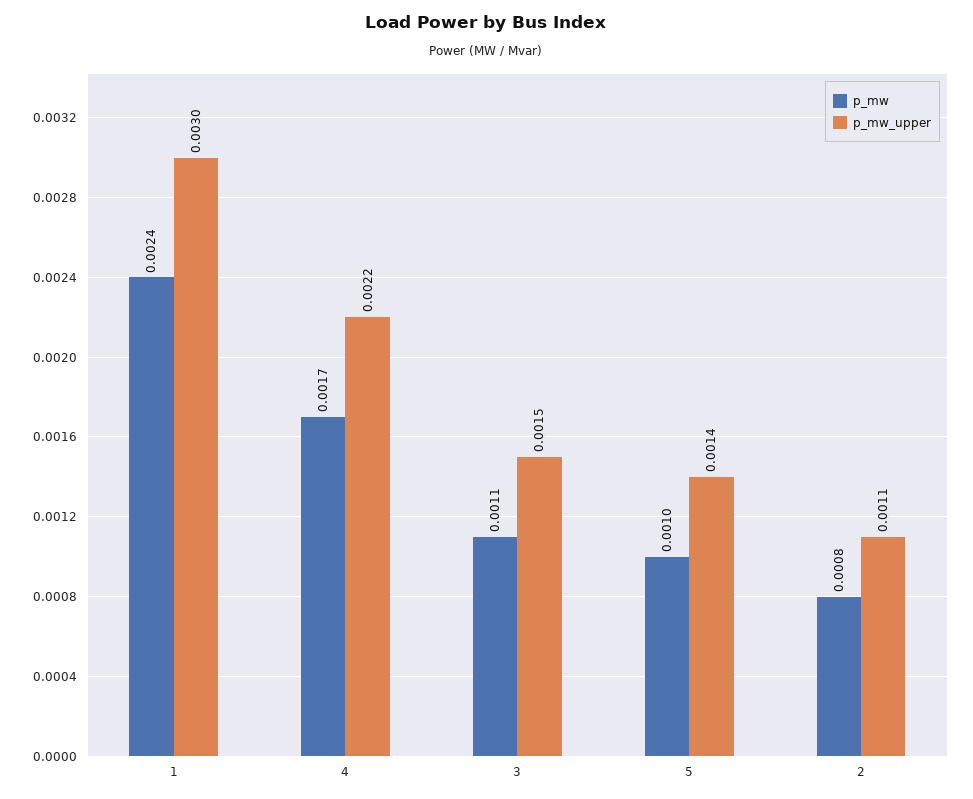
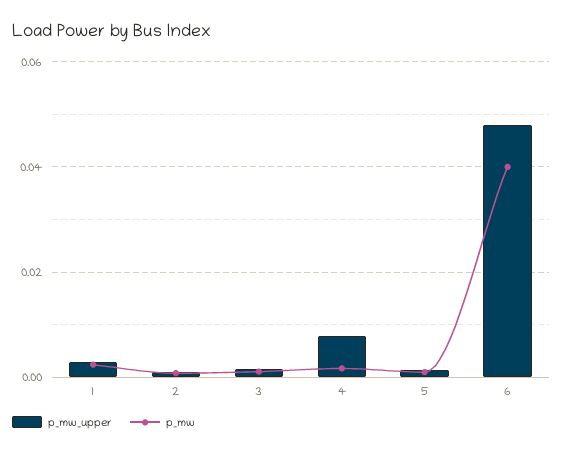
p_mw_upper, 4: 0.0022 -> 0.008
p_mw_upper, 6: none -> 0.048
p_mw, 6: none -> 0.04

